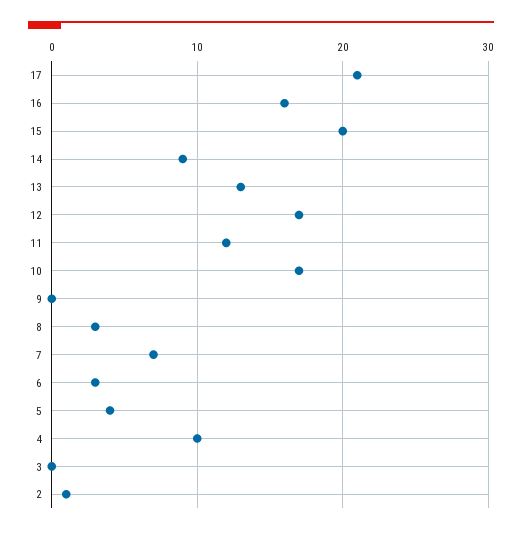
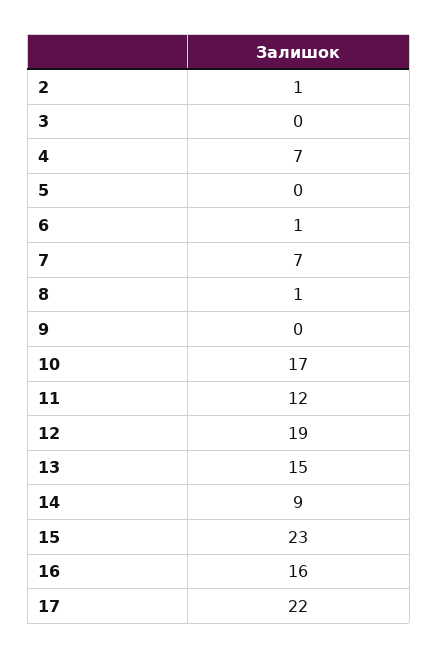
17: 21 -> 22
15: 20 -> 23
13: 13 -> 15
12: 17 -> 19
8: 3 -> 1
6: 3 -> 1
5: 4 -> 0
4: 10 -> 7

